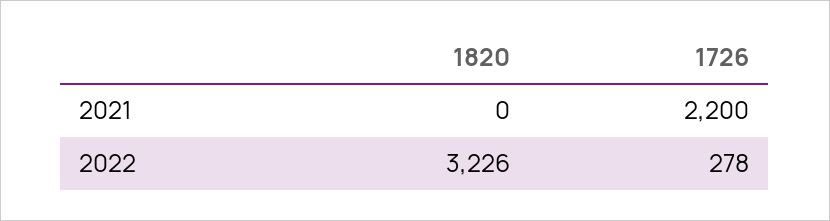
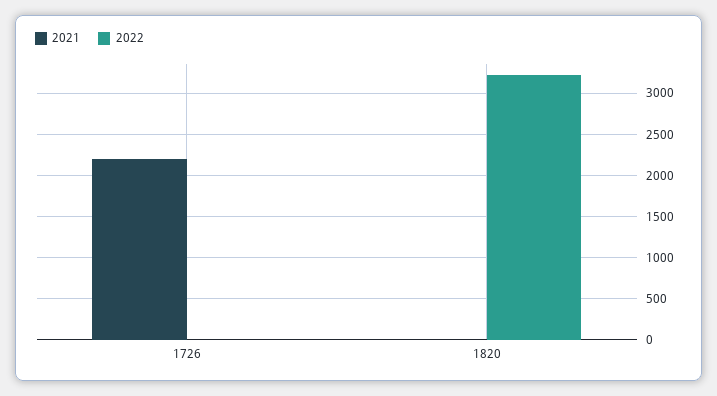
2022, 1726: 278 -> 0

